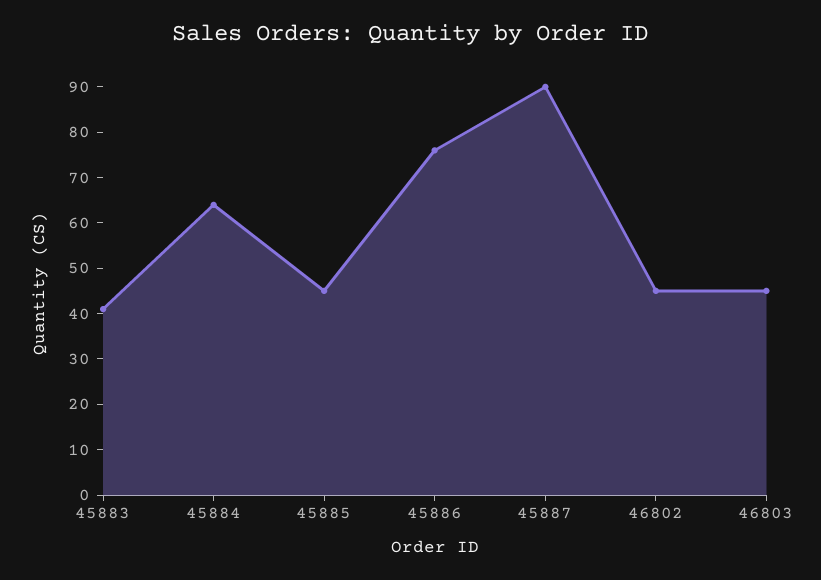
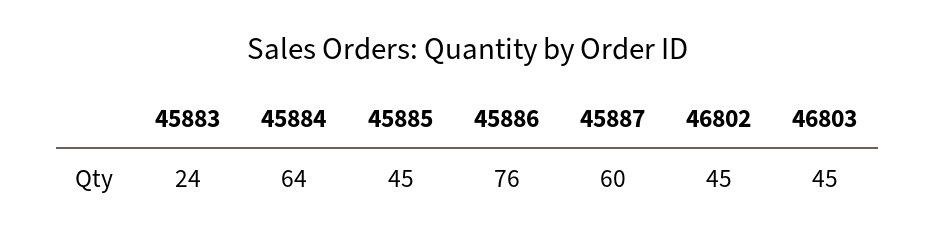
45883: 40 -> 24
45887: 90 -> 60

